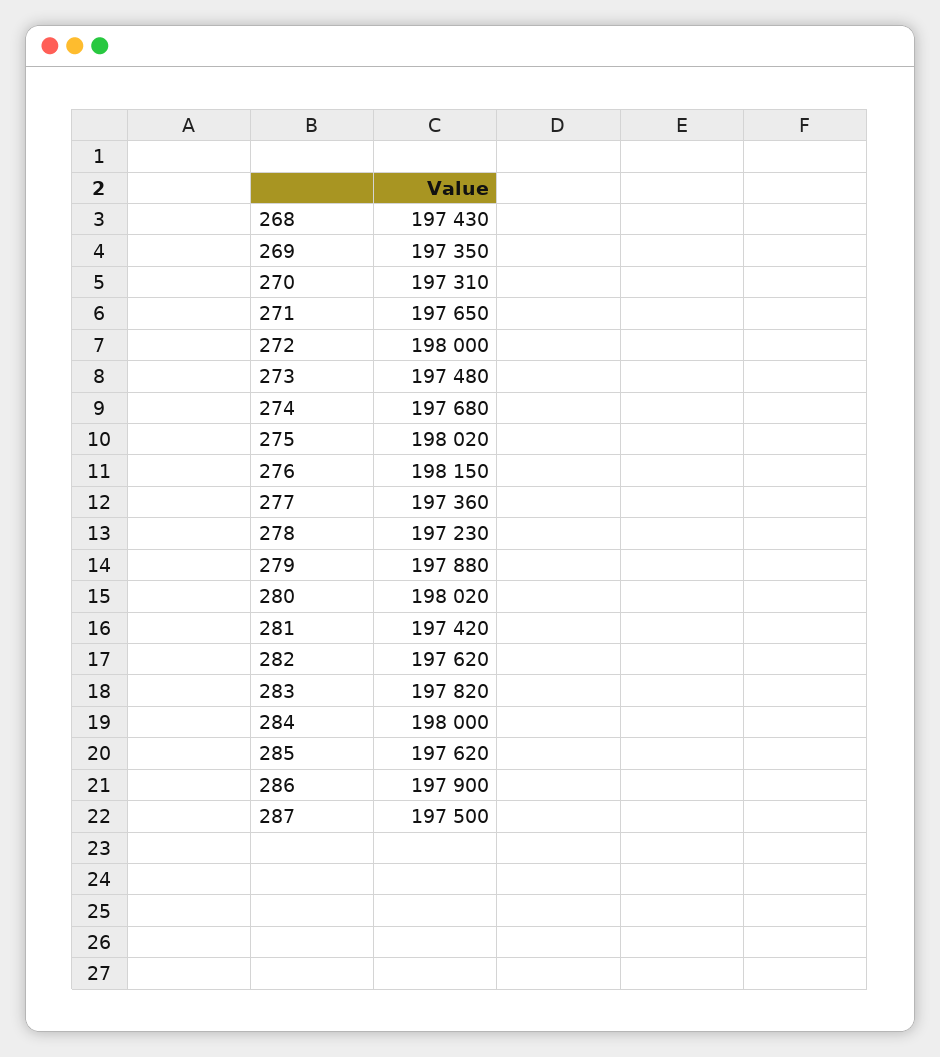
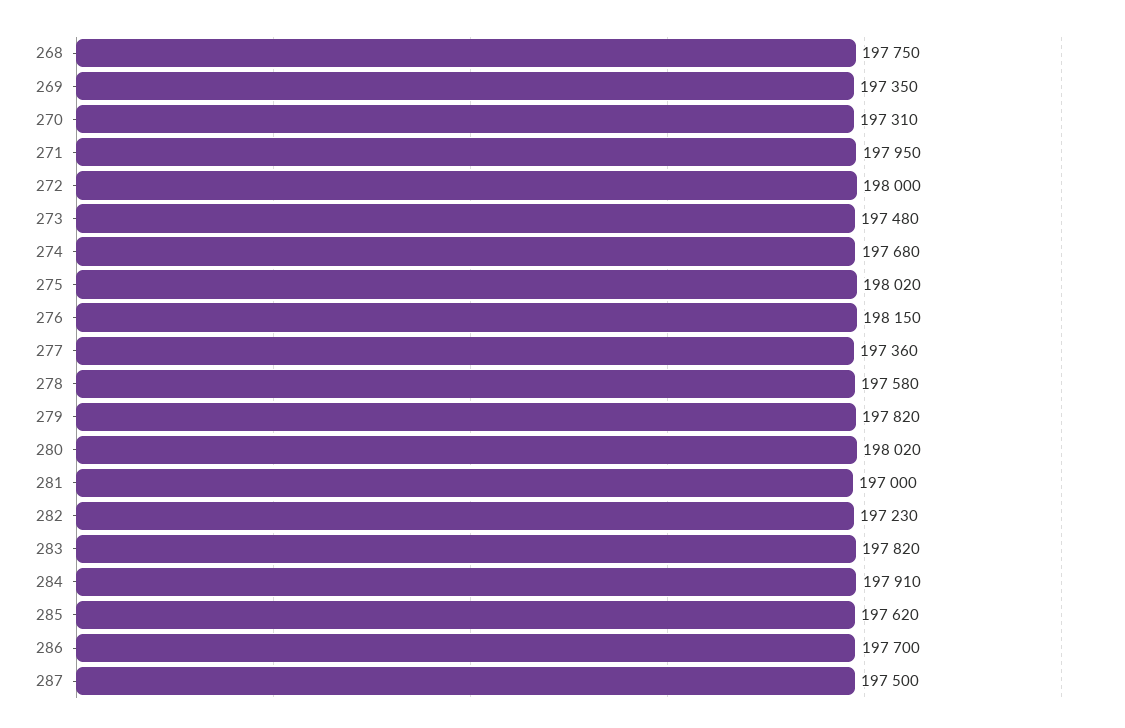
268: 197430 -> 197750
271: 197650 -> 197950
278: 197230 -> 197580
279: 197880 -> 197820
281: 197420 -> 197000
282: 197620 -> 197230
284: 198000 -> 197910
286: 197900 -> 197700

